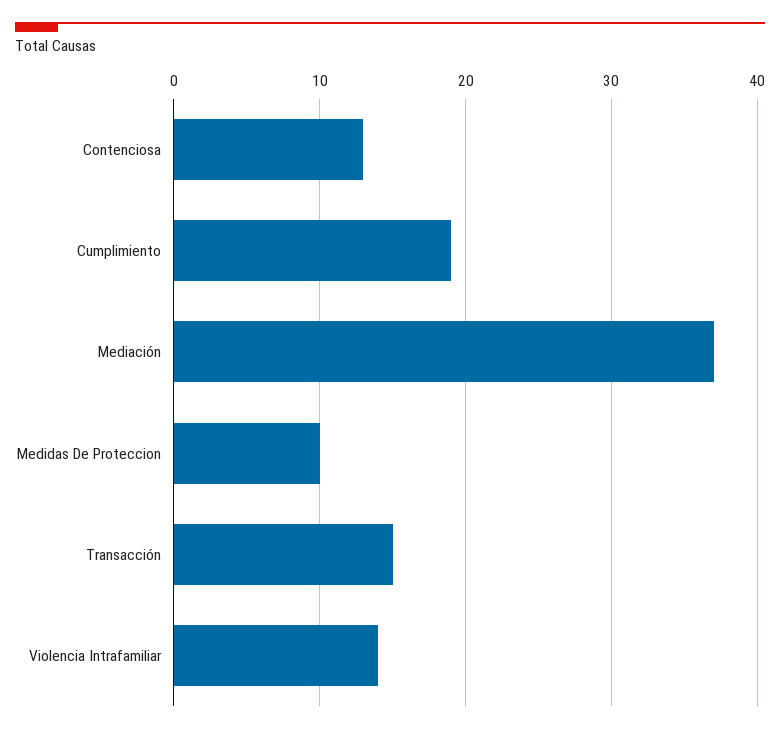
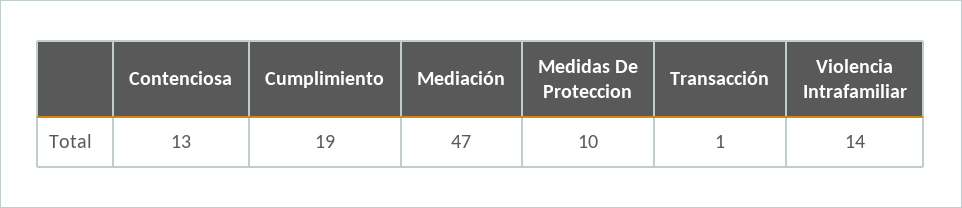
Mediación: 37 -> 47
Transacción: 15 -> 1

